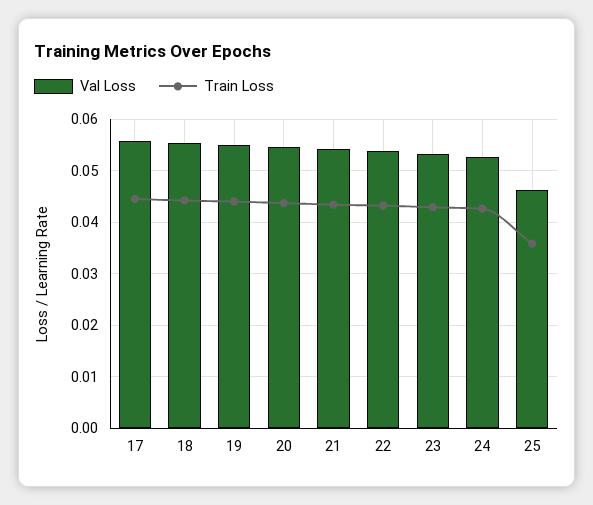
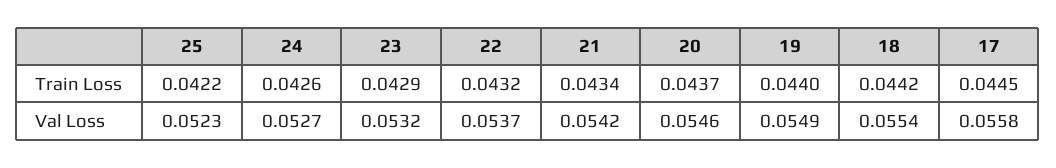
Val Loss, 25: 0.046 -> 0.0523
Train Loss, 25: 0.036 -> 0.0422

